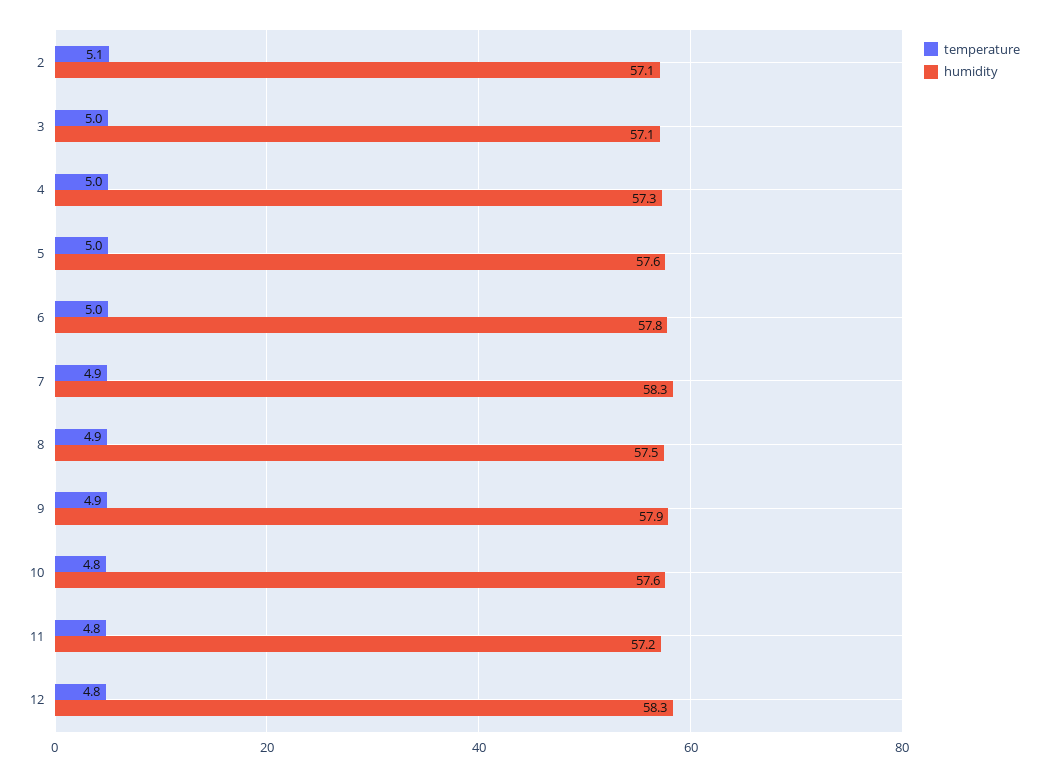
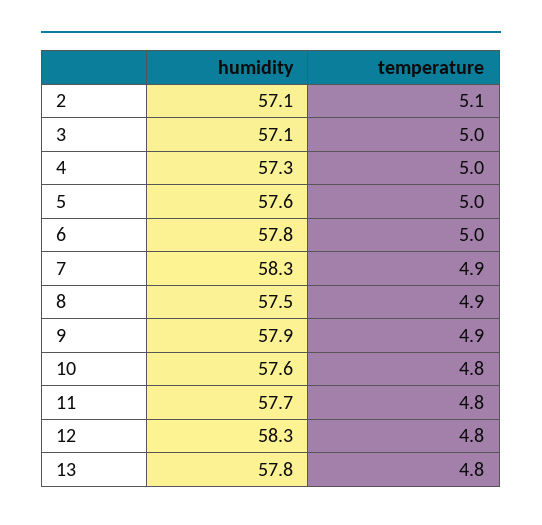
humidity, 11: 57.2 -> 57.7
humidity, 13: none -> 57.8
temperature, 13: none -> 4.8

